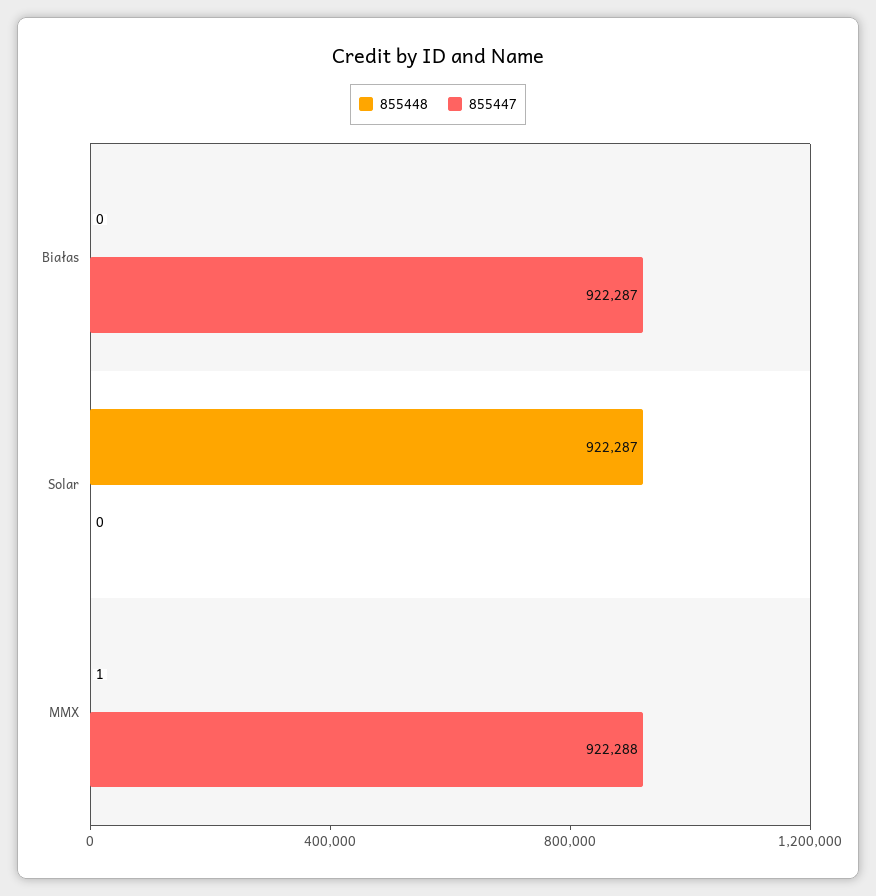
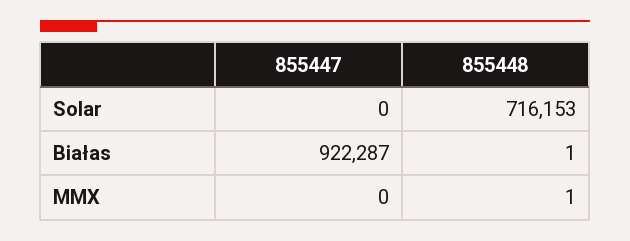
855448, Białas: 0 -> 1
855448, Solar: 922287 -> 716153
855447, MMX: 922288 -> 0

